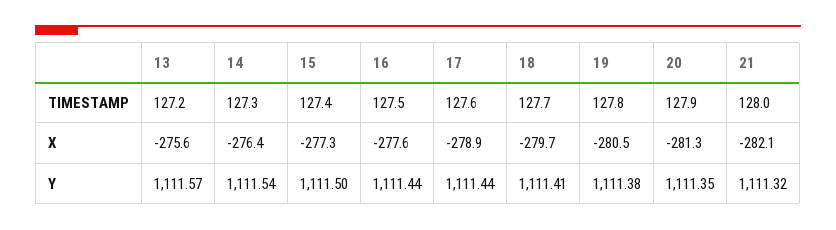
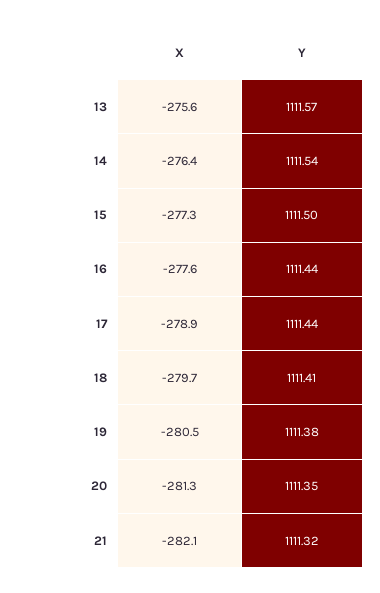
13, TIMESTAMP: 127.2 -> none
14, TIMESTAMP: 127.3 -> none
15, TIMESTAMP: 127.4 -> none
16, TIMESTAMP: 127.5 -> none
17, TIMESTAMP: 127.6 -> none
18, TIMESTAMP: 127.7 -> none
19, TIMESTAMP: 127.8 -> none
20, TIMESTAMP: 127.9 -> none
21, TIMESTAMP: 128 -> none

